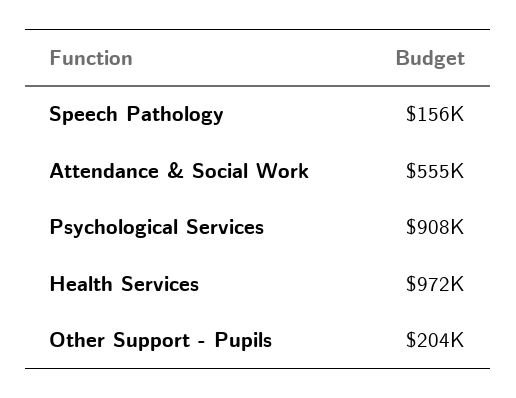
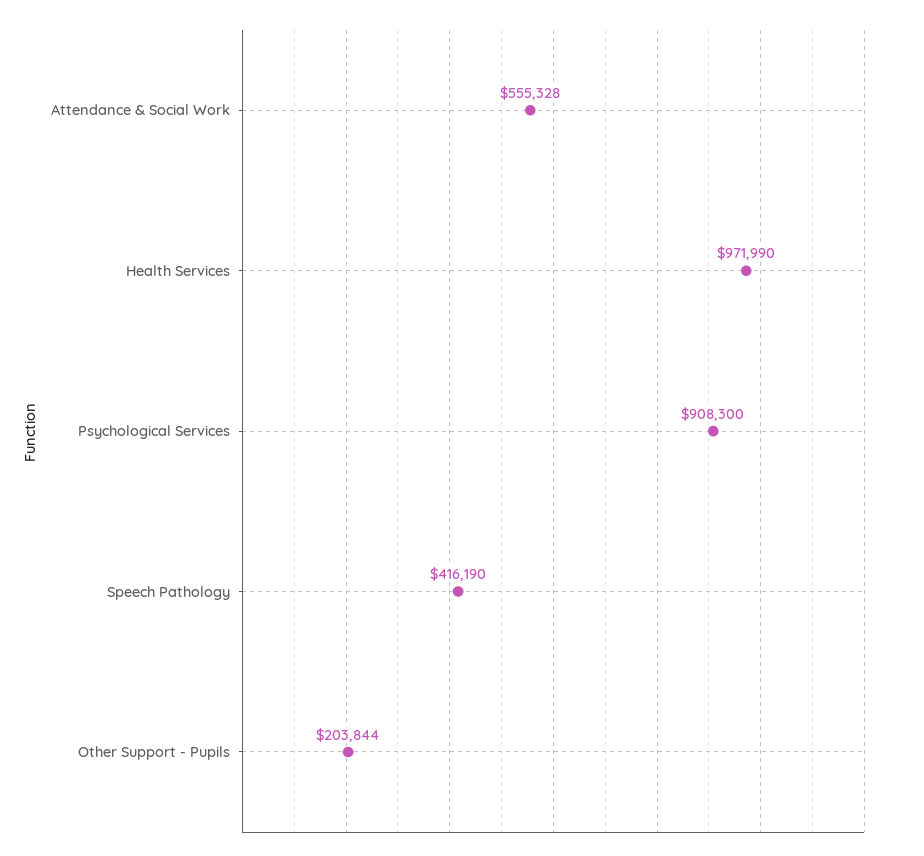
Speech Pathology: 156000 -> 416190

